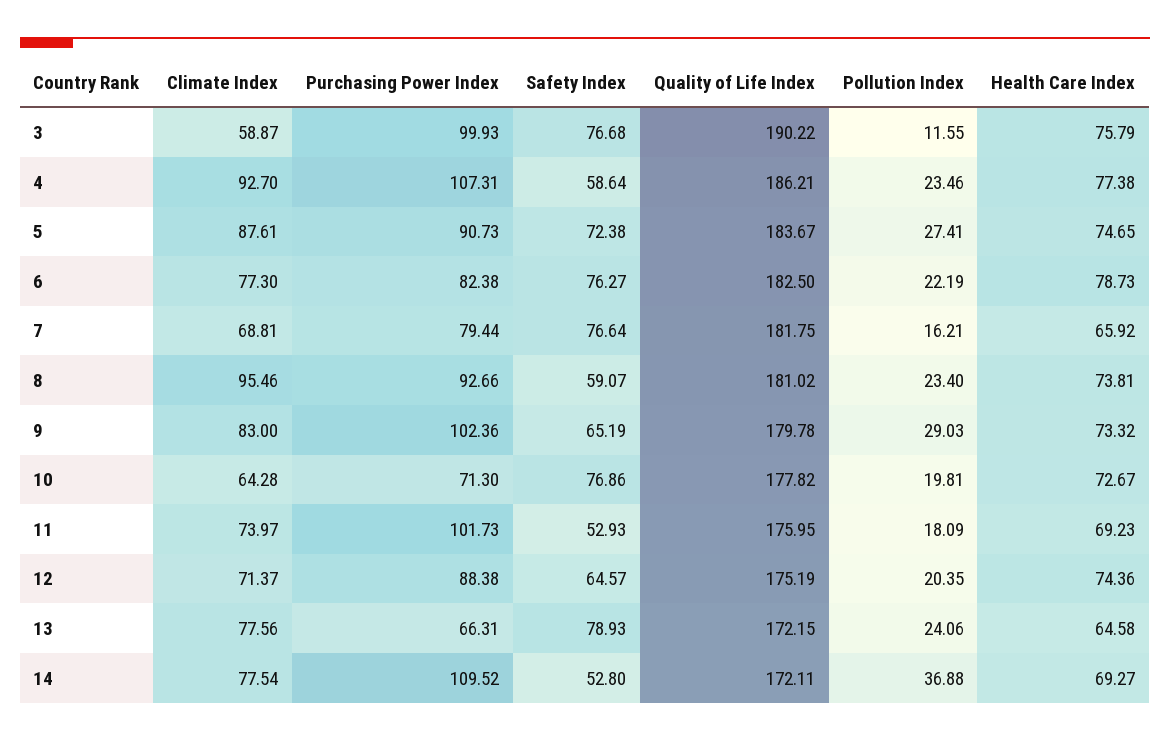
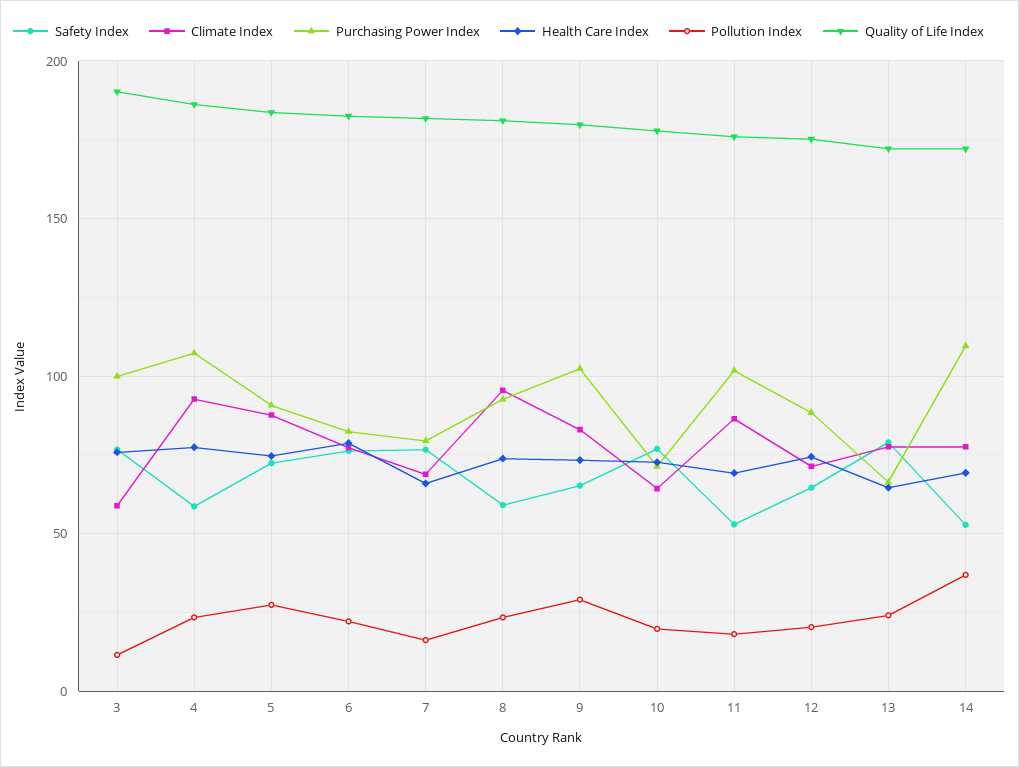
Climate Index, 11: 73.97 -> 85

